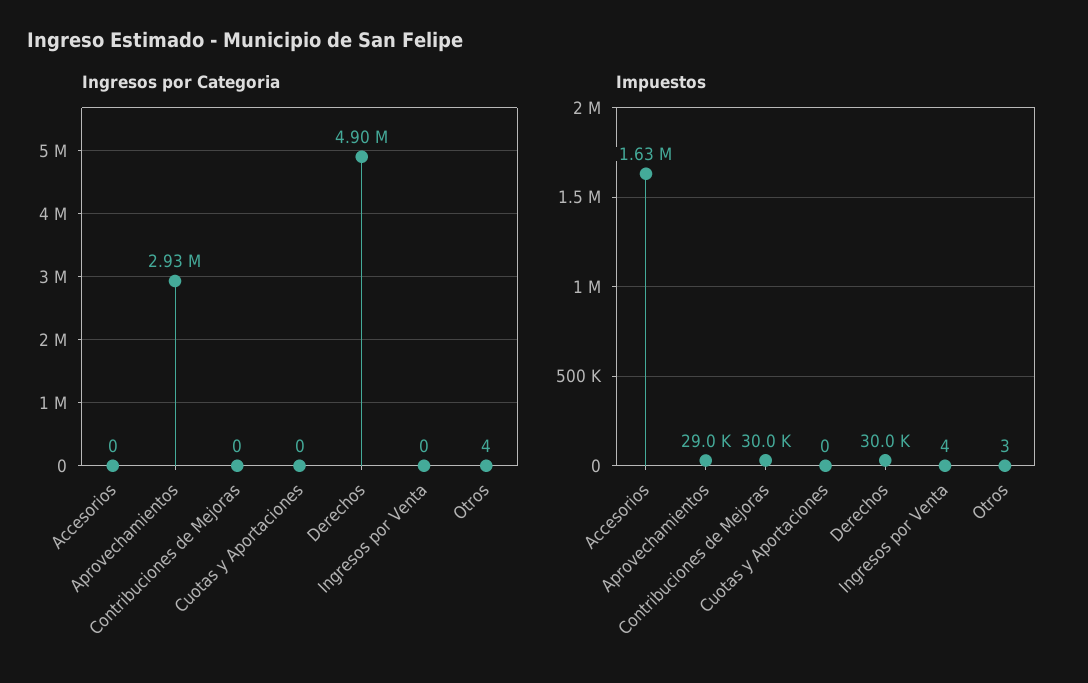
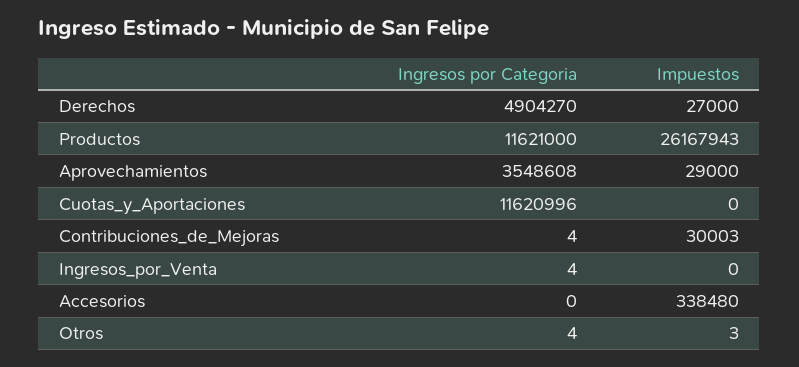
Ingresos por Categoria, Aprovechamientos: 2930000 -> 3548608
Ingresos por Categoria, Contribuciones de Mejoras: 0 -> 4
Ingresos por Categoria, Cuotas y Aportaciones: 0 -> 11620996
Ingresos por Categoria, Ingresos por Venta: 0 -> 4
Impuestos, Accesorios: 1630000 -> 338480
Impuestos, Derechos: 30000 -> 27000
Impuestos, Ingresos por Venta: 4 -> 0
Ingresos por Categoria, Productos: none -> 11621000
Impuestos, Productos: none -> 26167943

